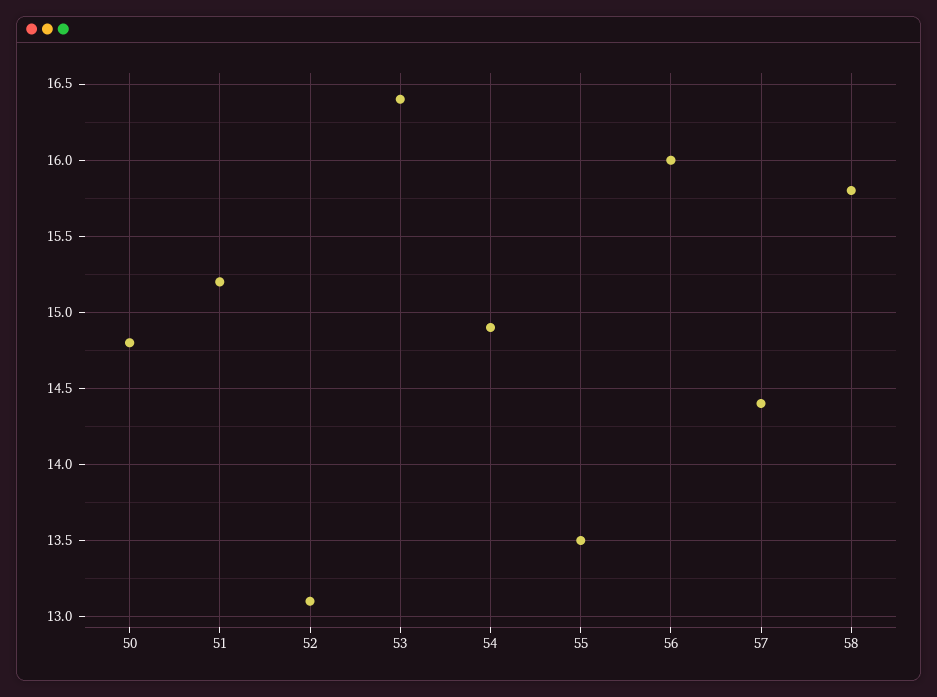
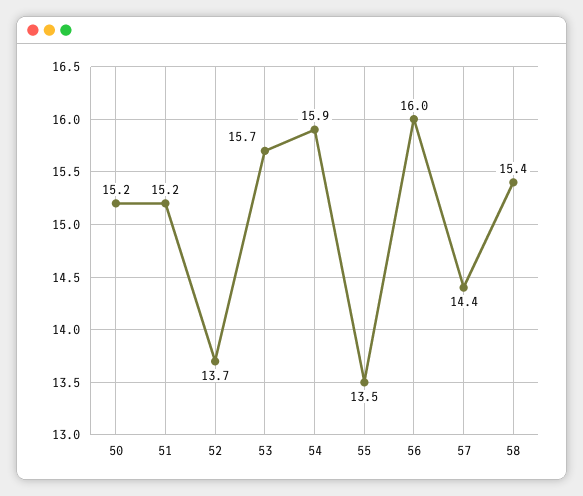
50: 14.8 -> 15.2
52: 13.1 -> 13.7
53: 16.4 -> 15.7
54: 14.9 -> 15.9
58: 15.8 -> 15.4

